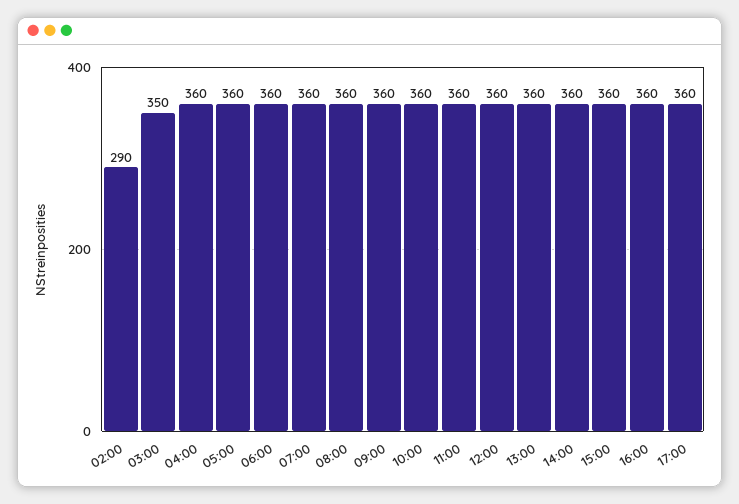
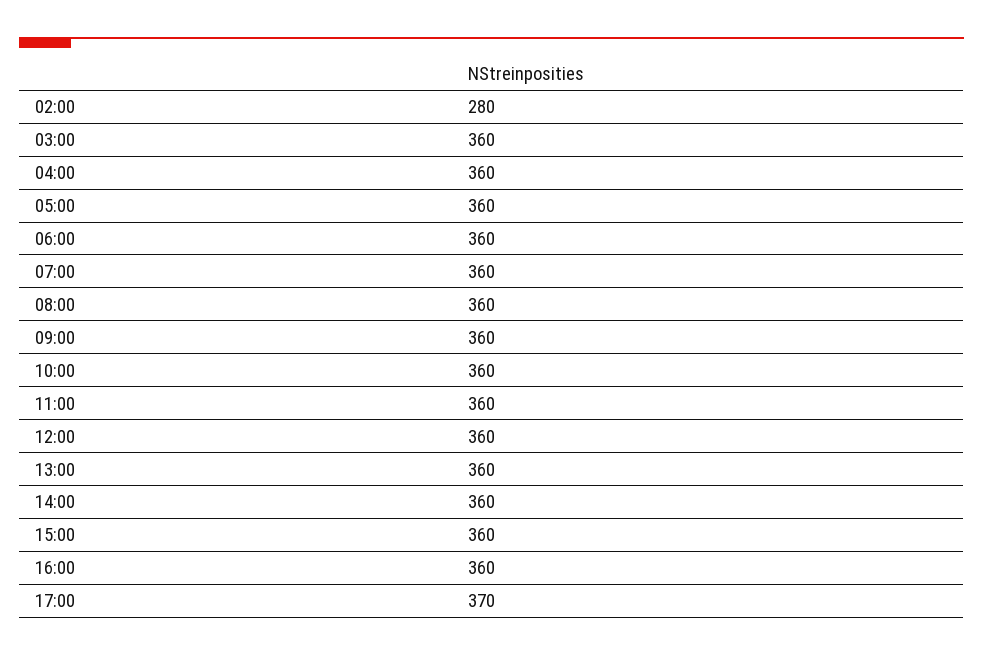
02:00: 290 -> 280
03:00: 350 -> 360
17:00: 360 -> 370

